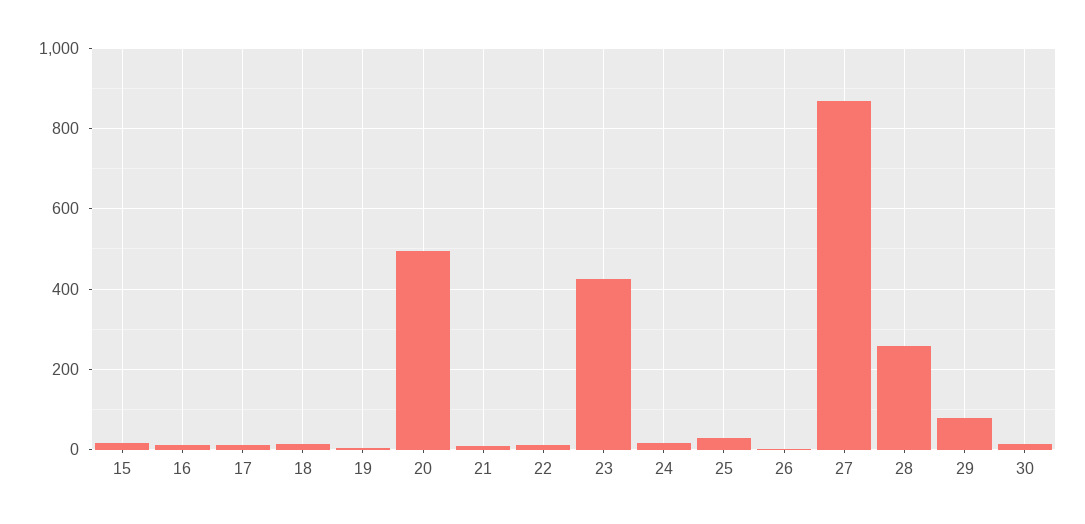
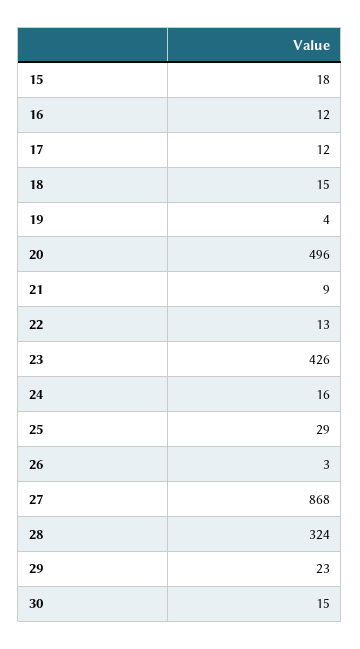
28: 260 -> 324
29: 80 -> 23

